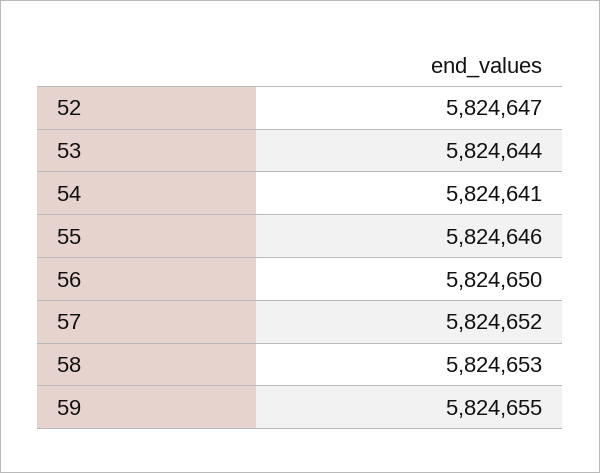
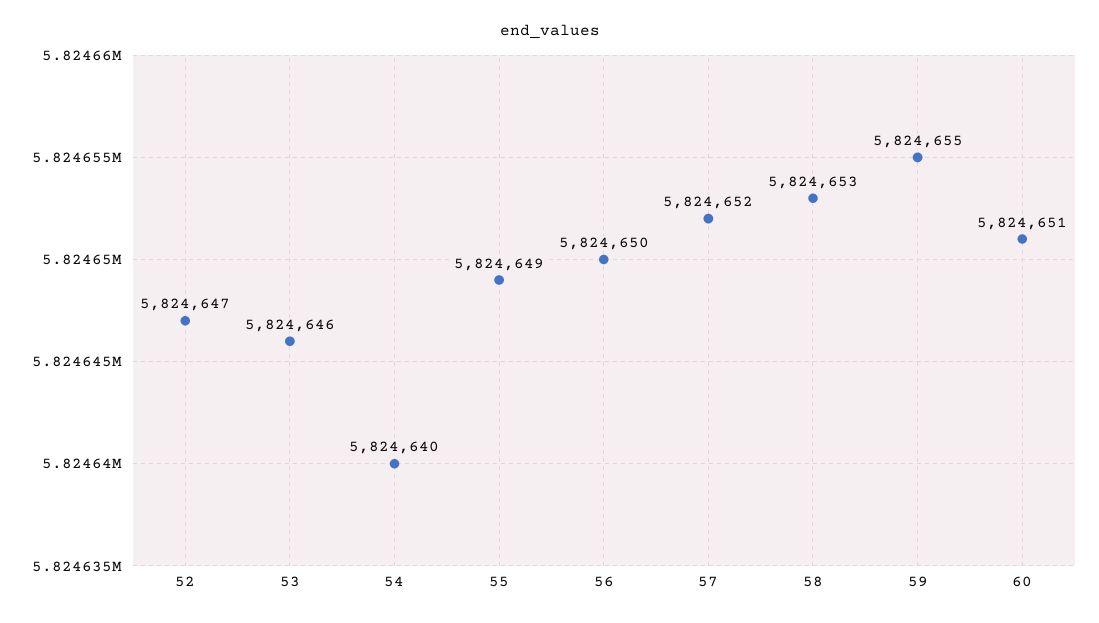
53: 5824644 -> 5824646
54: 5824641 -> 5824640
55: 5824646 -> 5824649
60: none -> 5824651

